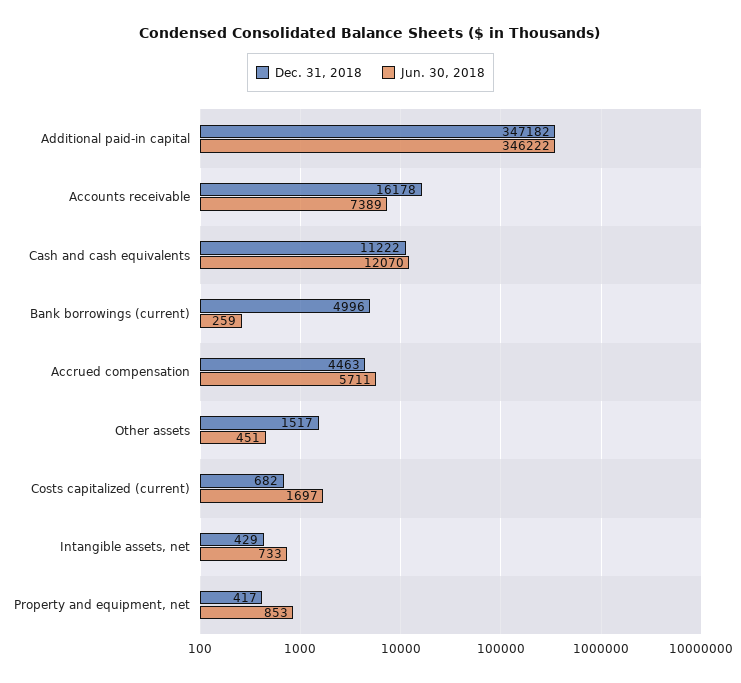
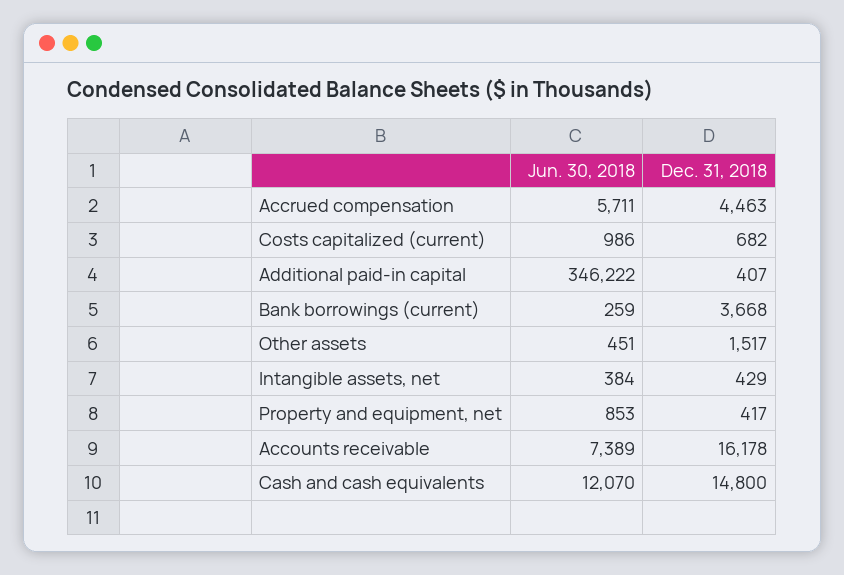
Dec. 31, 2018, Additional paid-in capital: 347182 -> 407
Dec. 31, 2018, Cash and cash equivalents: 11222 -> 14800
Dec. 31, 2018, Bank borrowings (current): 4996 -> 3668
Jun. 30, 2018, Costs capitalized (current): 1697 -> 986
Jun. 30, 2018, Intangible assets, net: 733 -> 384

